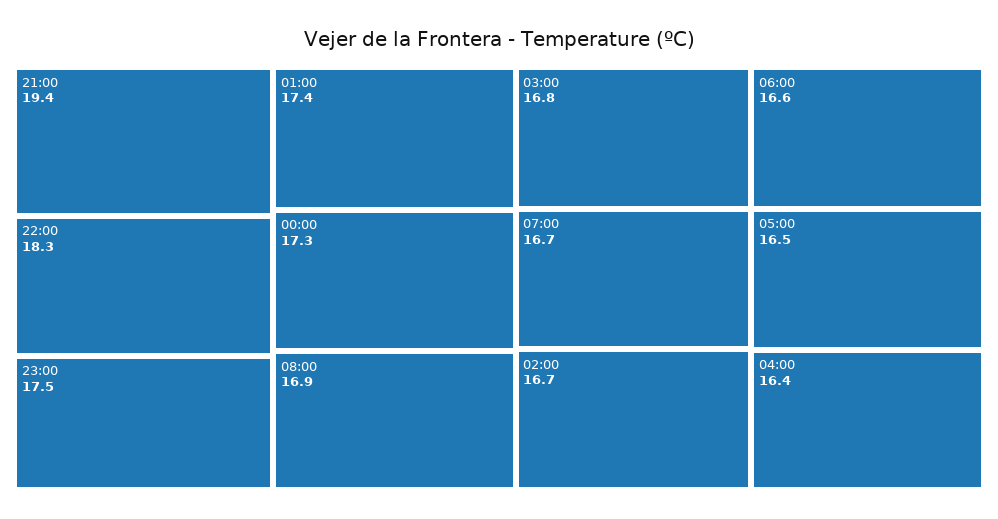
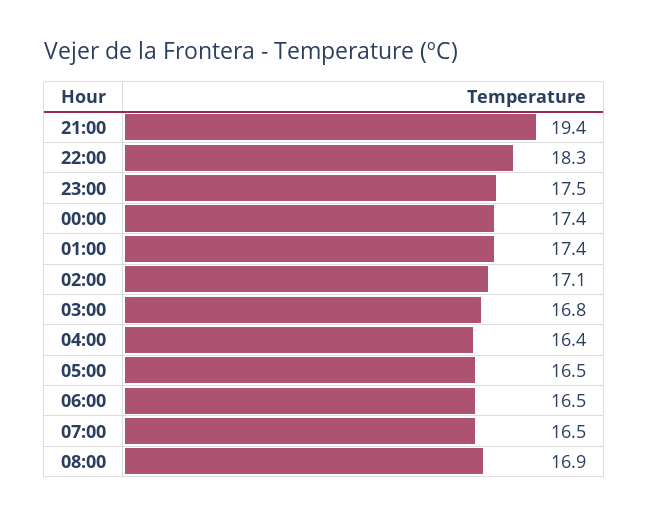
00:00: 17.3 -> 17.4
07:00: 16.7 -> 16.5
02:00: 16.7 -> 17.1
06:00: 16.6 -> 16.5

